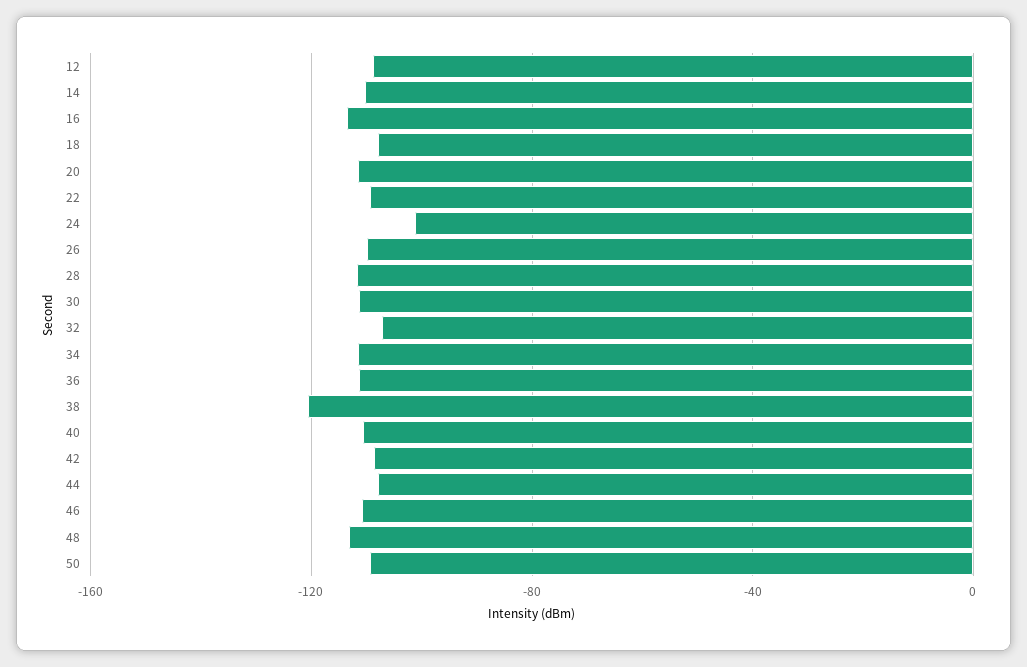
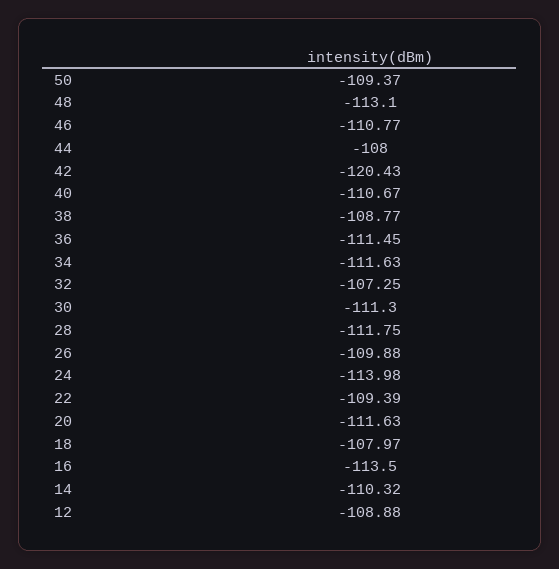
24: -100 -> -113.98
38: -120 -> -108.77
42: -110 -> -120.43

